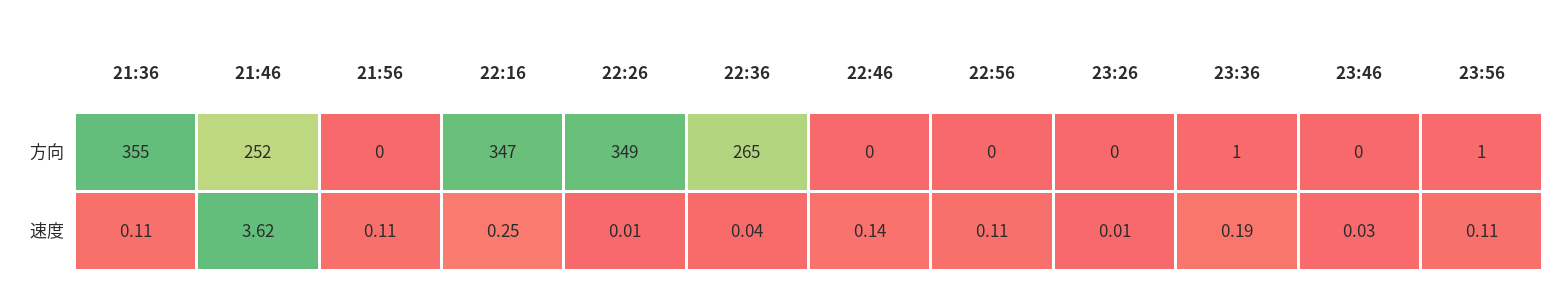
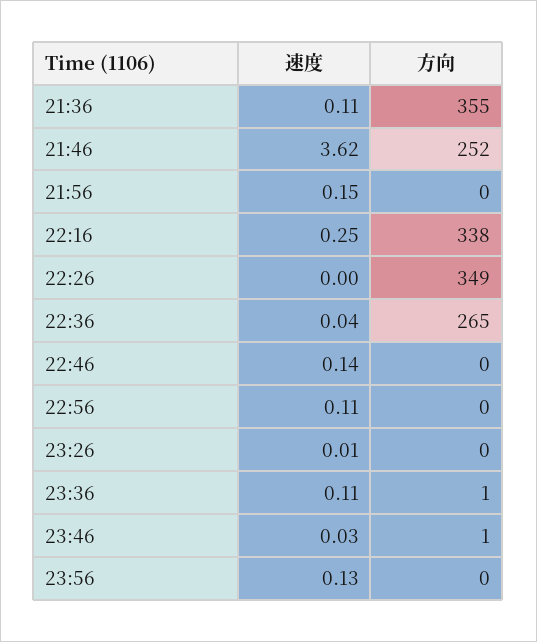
22:16, 方向: 347 -> 338
23:46, 方向: 0 -> 1
23:56, 方向: 1 -> 0
21:56, 速度: 0.11 -> 0.15
22:26, 速度: 0.01 -> 0
23:36, 速度: 0.19 -> 0.11
23:56, 速度: 0.11 -> 0.13

